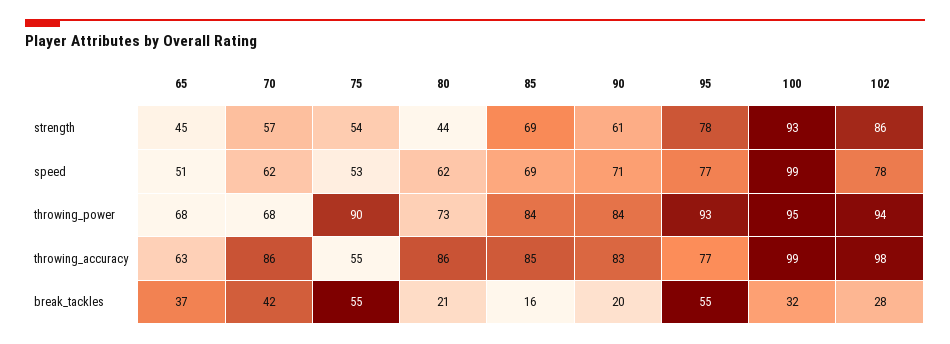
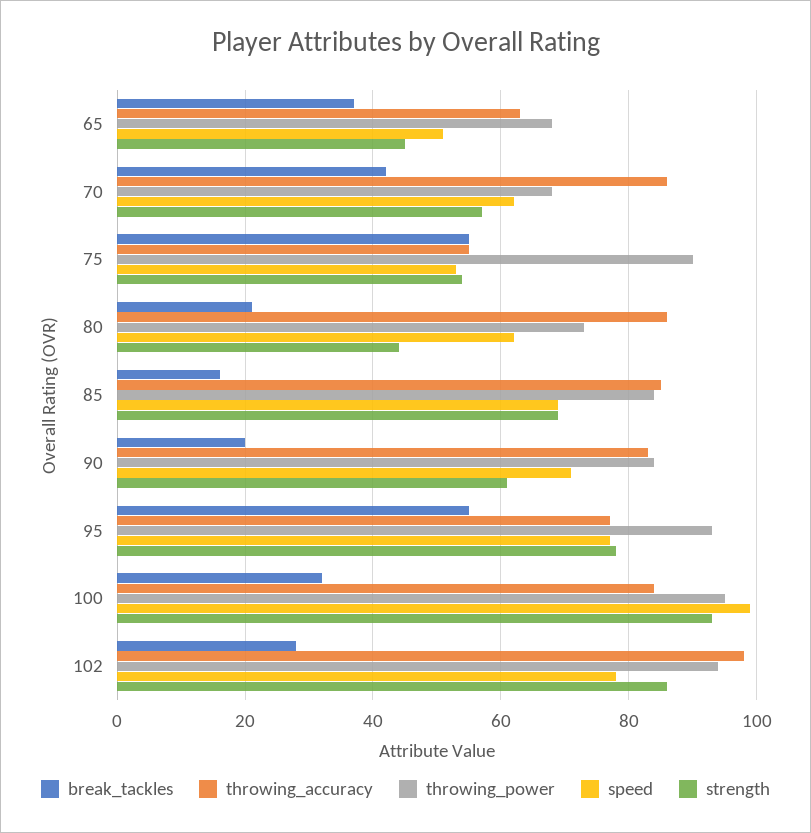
throwing_accuracy, 100: 99 -> 85

